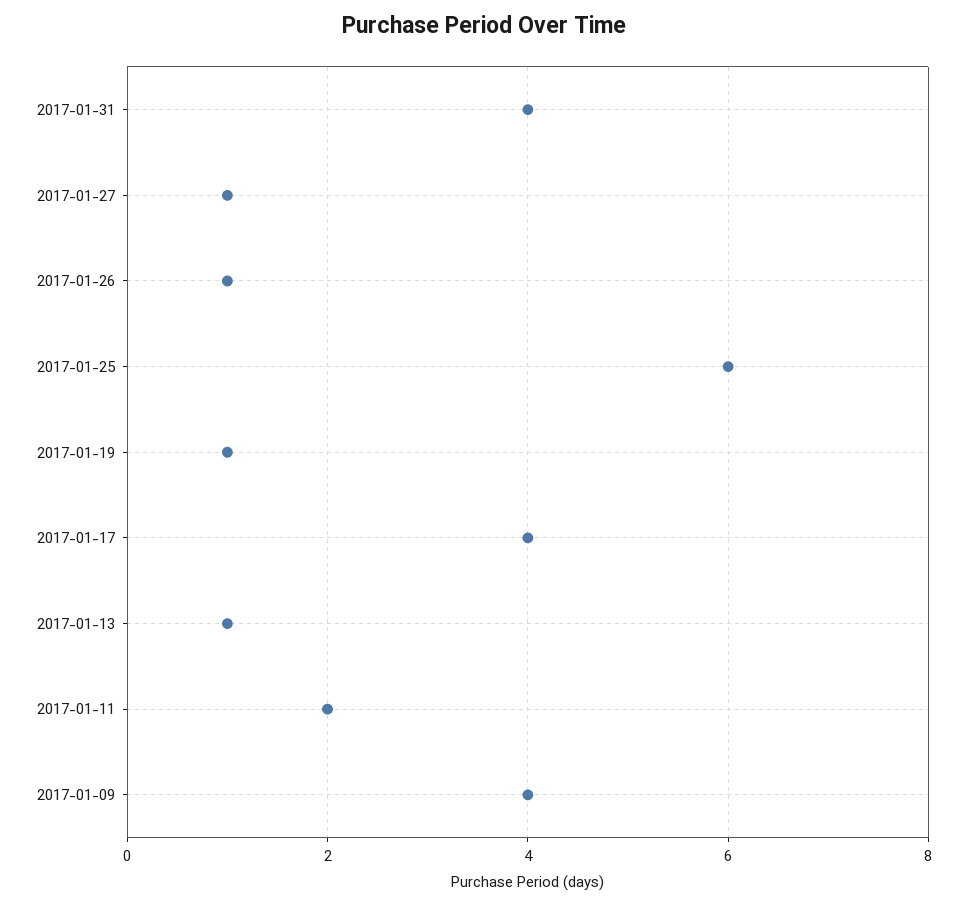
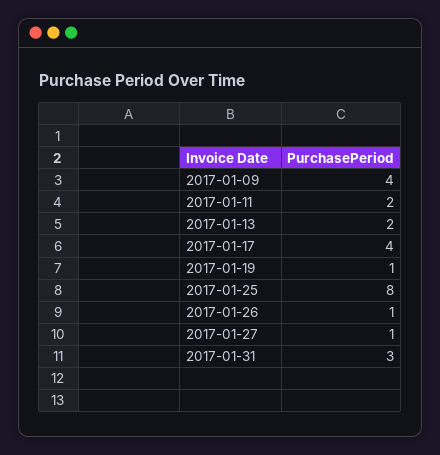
2017-01-31: 4 -> 3
2017-01-25: 6 -> 8
2017-01-13: 1 -> 2

